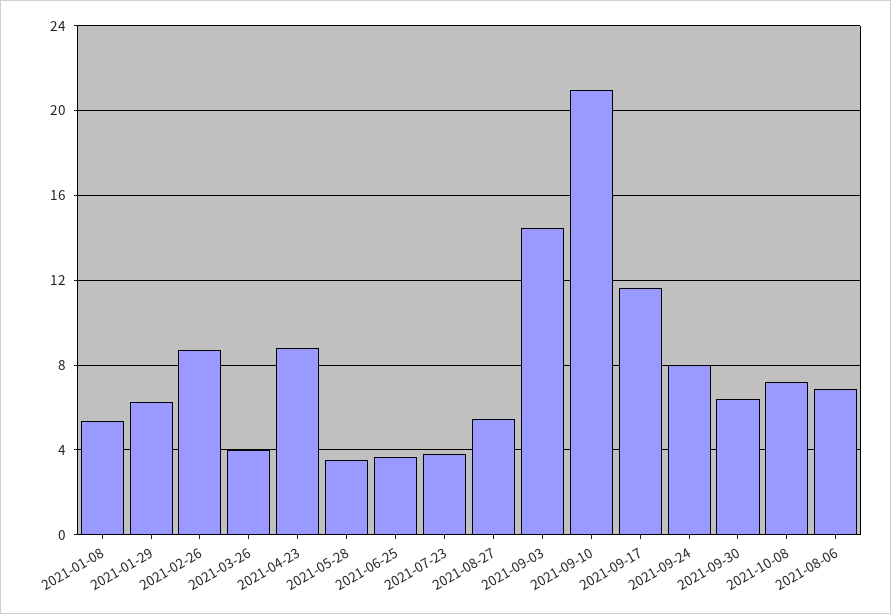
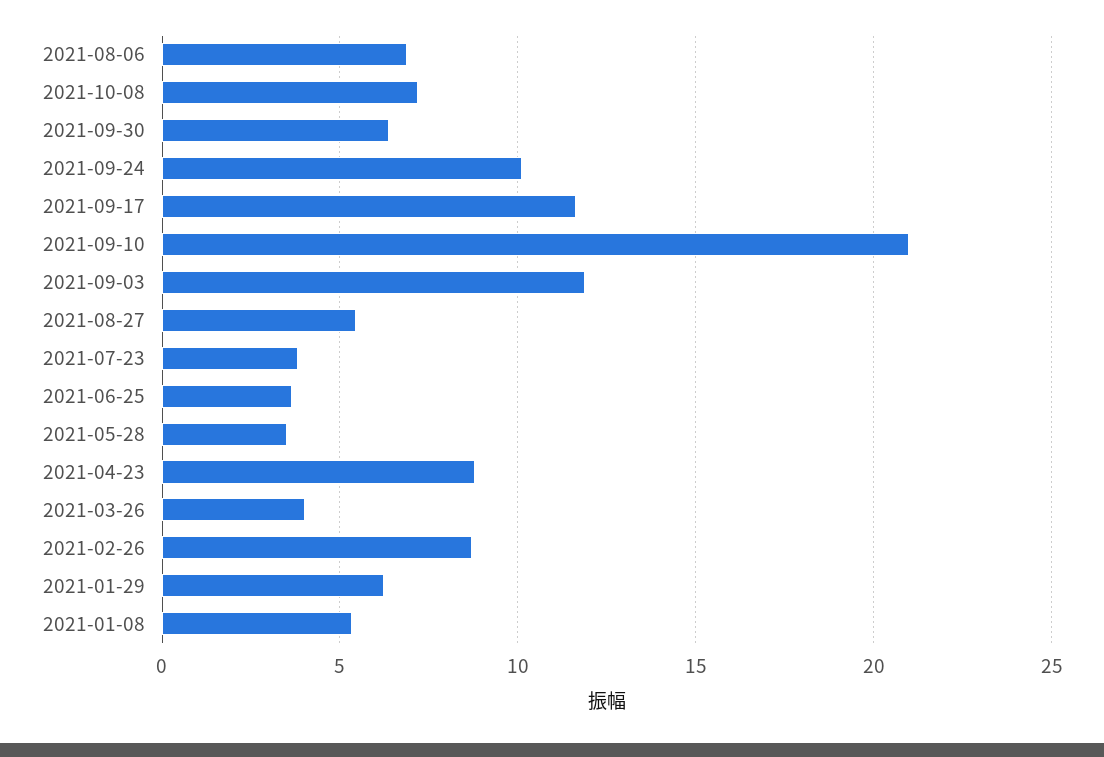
2021-09-03: 14.5 -> 12
2021-09-24: 8 -> 10

